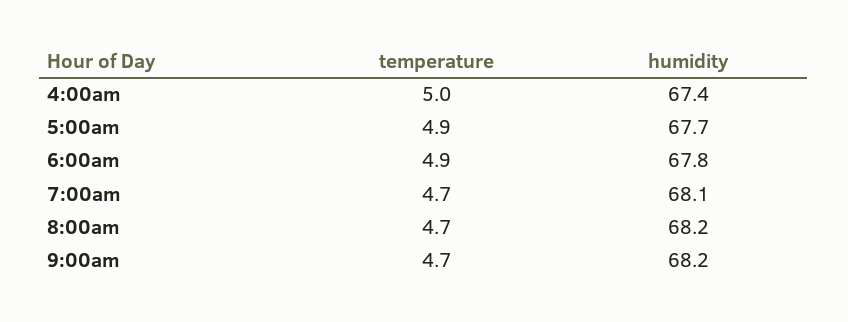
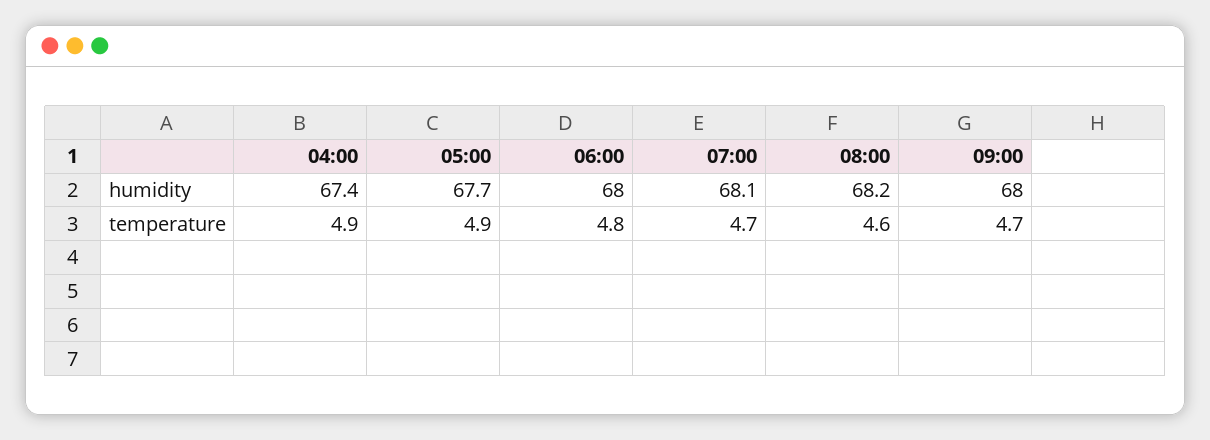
temperature, 4:00am: 5 -> 4.9
temperature, 6:00am: 4.9 -> 4.8
humidity, 6:00am: 67.8 -> 68
temperature, 8:00am: 4.7 -> 4.6
humidity, 9:00am: 68.2 -> 68

